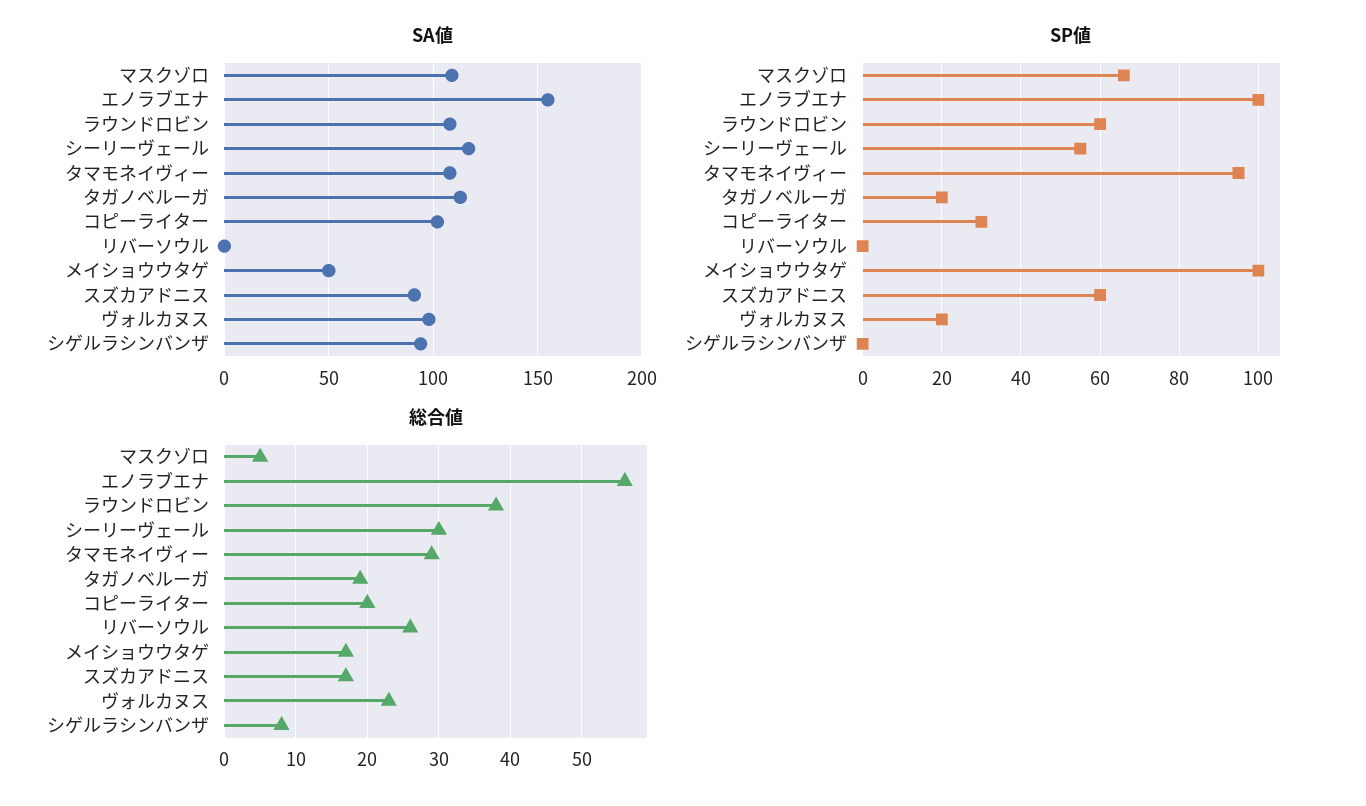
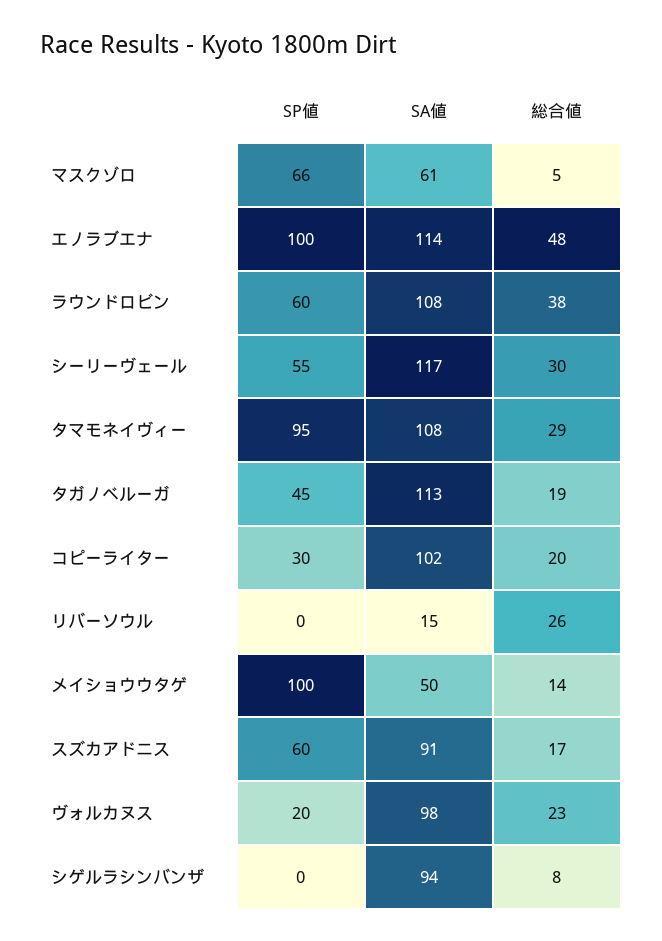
SA値, マスクゾロ: 110 -> 61
SA値, エノラブエナ: 155 -> 114
SA値, リバーソウル: 0 -> 15
SP値, タガノベルーガ: 20 -> 45
総合値, エノラブエナ: 56 -> 48
総合値, メイショウウタゲ: 17 -> 14

